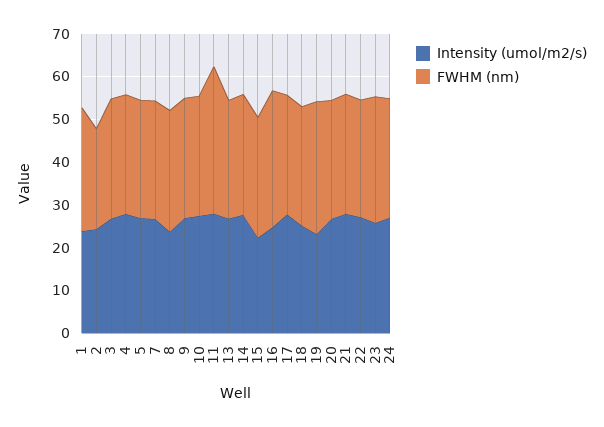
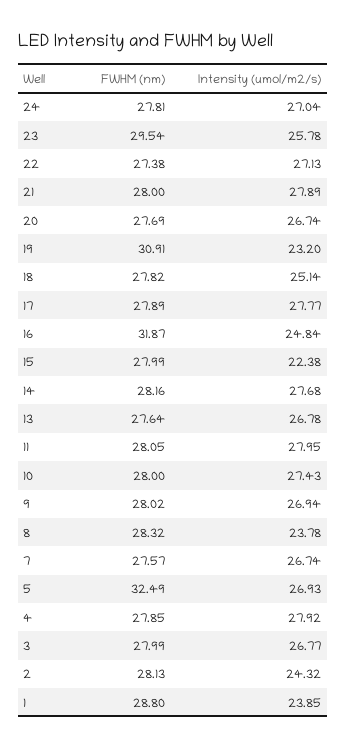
FWHM (nm), 2: 24 -> 28.13
FWHM (nm), 5: 28 -> 32.49
FWHM (nm), 11: 34 -> 28.05

